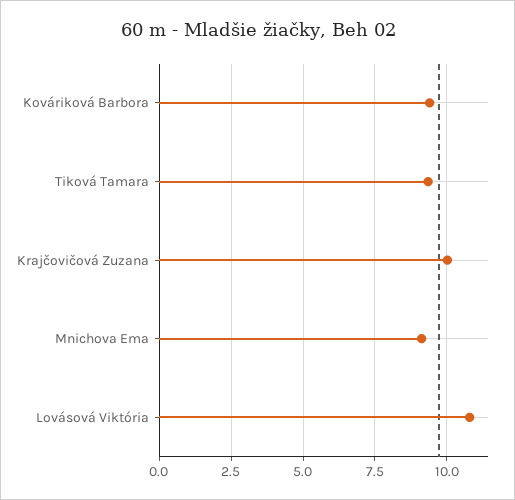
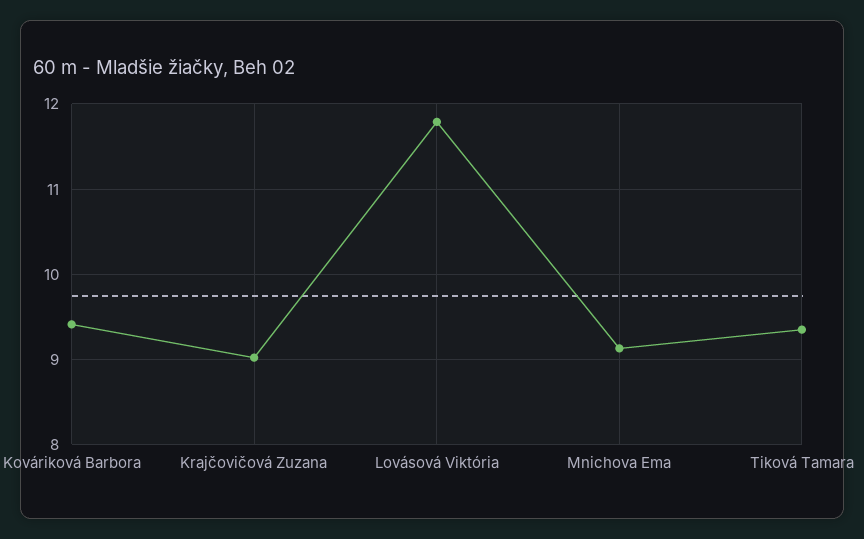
Krajčovičová Zuzana: 10 -> 9
Lovásová Viktória: 10.75 -> 11.8

